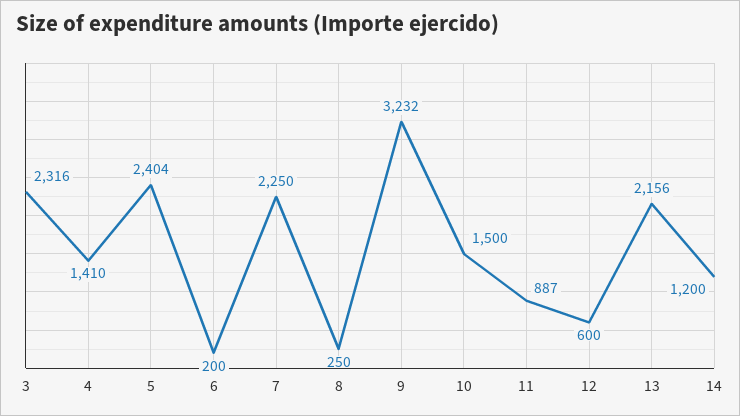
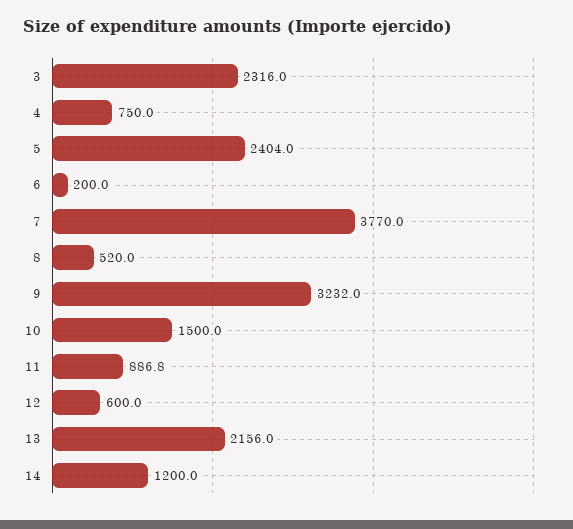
4: 1410 -> 750
7: 2250 -> 3770
8: 250 -> 520

